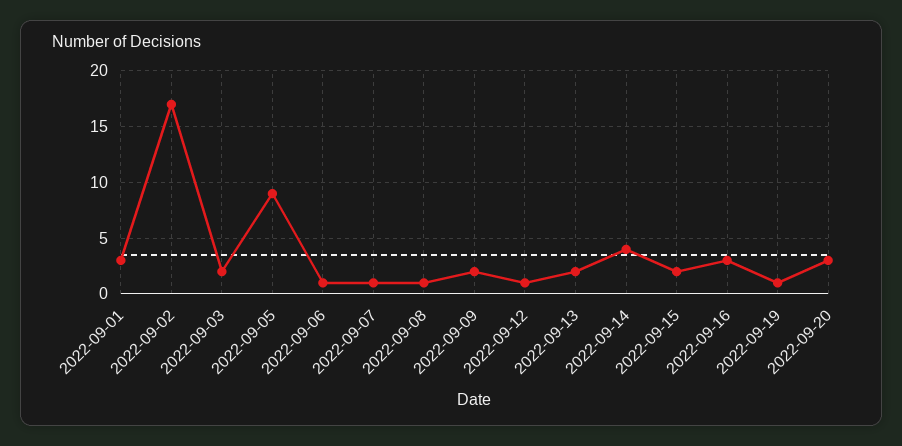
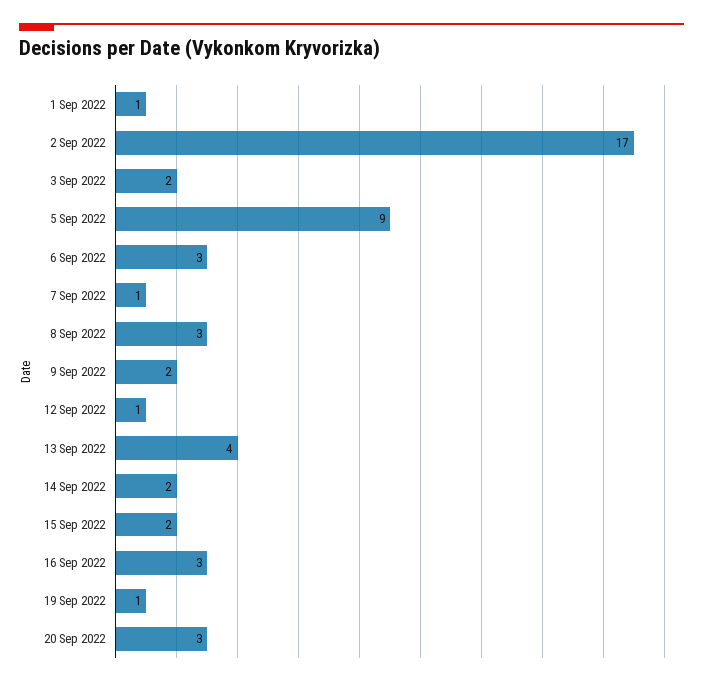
2022-09-01: 3 -> 1
2022-09-06: 1 -> 3
2022-09-08: 1 -> 3
2022-09-13: 2 -> 4
2022-09-14: 4 -> 2

